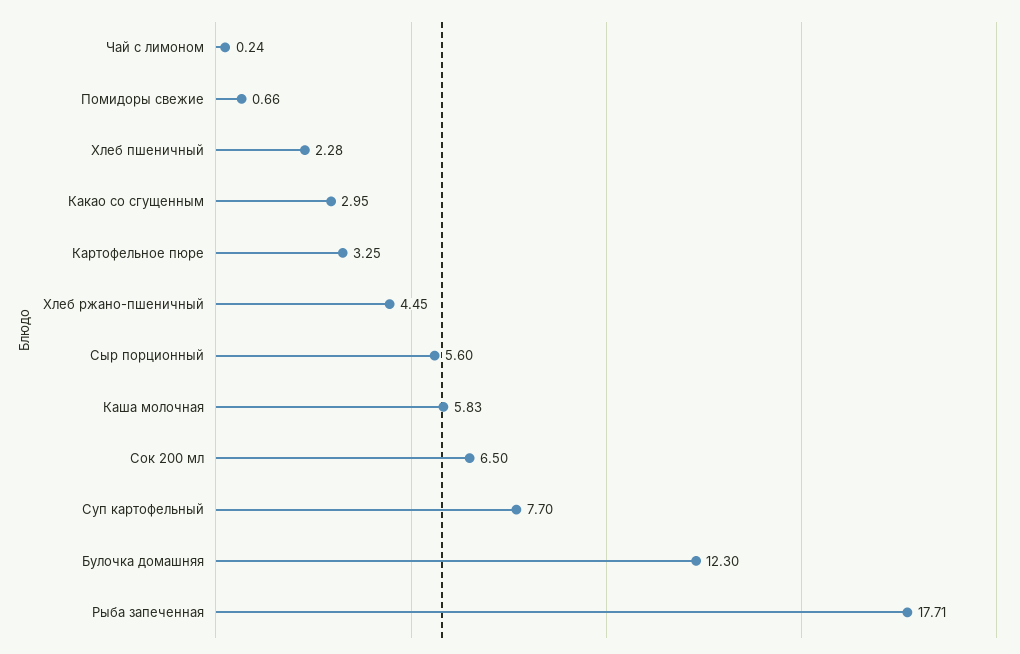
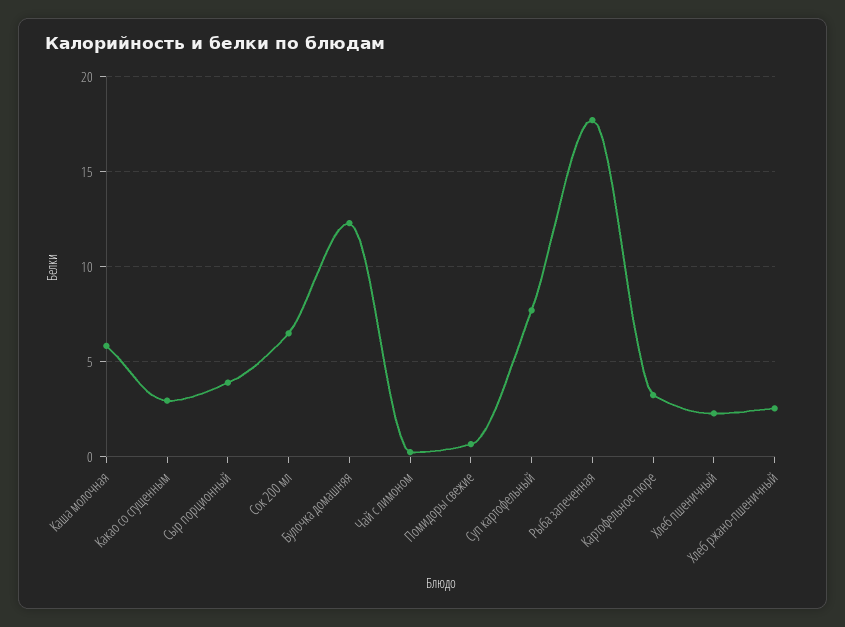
Хлеб ржано-пшеничный: 4.45 -> 2.5
Сыр порционный: 5.6 -> 4

